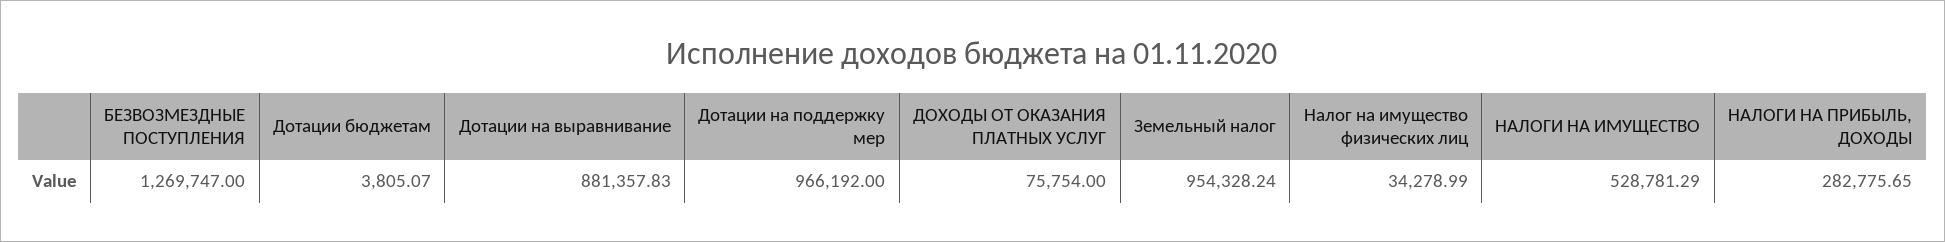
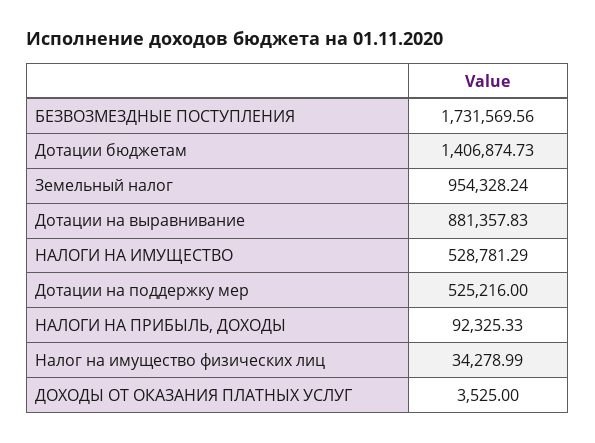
БЕЗВОЗМЕЗДНЫЕ ПОСТУПЛЕНИЯ: 1269747 -> 1731569.56
Дотации бюджетам: 3805.07 -> 1406874.73
Дотации на поддержку мер: 966192 -> 525216
ДОХОДЫ ОТ ОКАЗАНИЯ ПЛАТНЫХ УСЛУГ: 75754 -> 3525
НАЛОГИ НА ПРИБЫЛЬ, ДОХОДЫ: 282775.65 -> 92325.33

